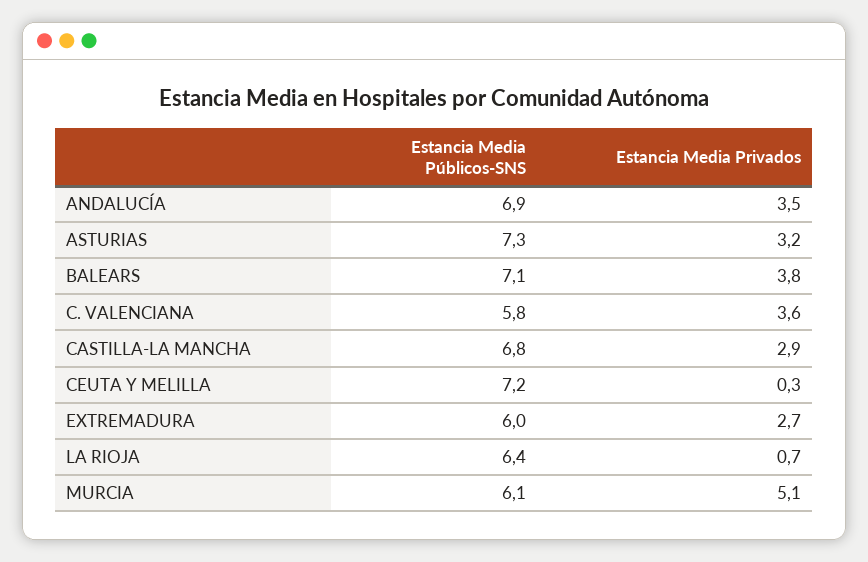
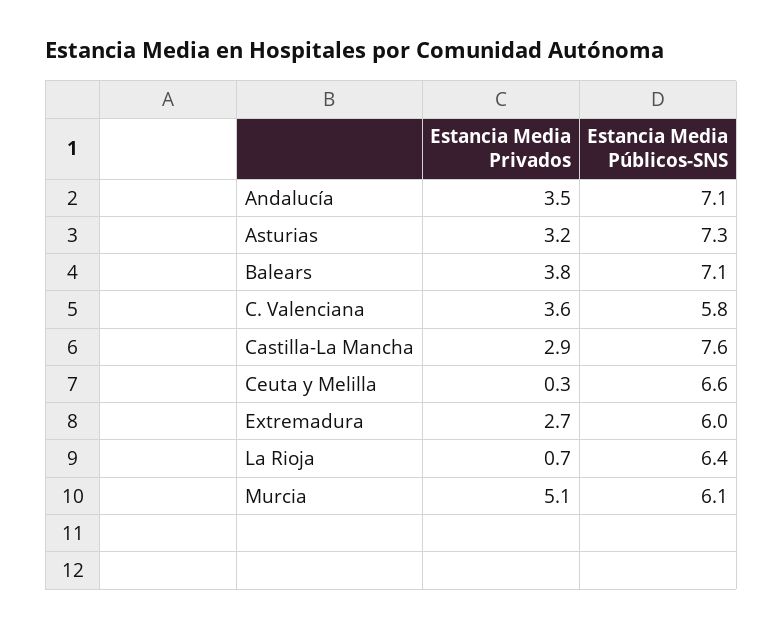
Estancia Media Públicos-SNS, ANDALUCÍA: 6.9 -> 7.1
Estancia Media Públicos-SNS, CASTILLA-LA MANCHA: 6.8 -> 7.6
Estancia Media Públicos-SNS, CEUTA Y MELILLA: 7.2 -> 6.6

